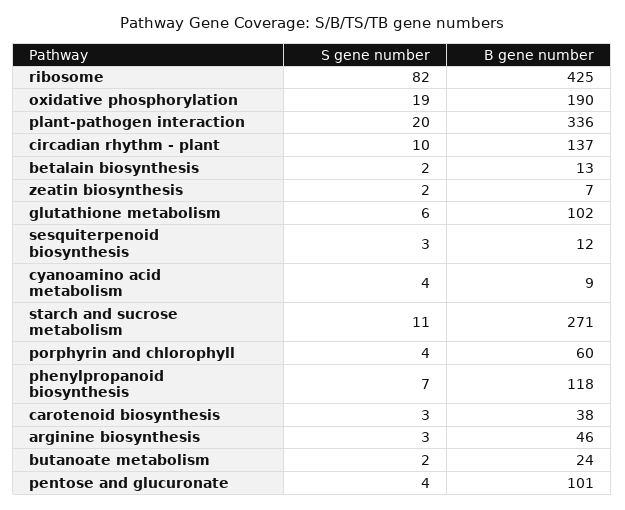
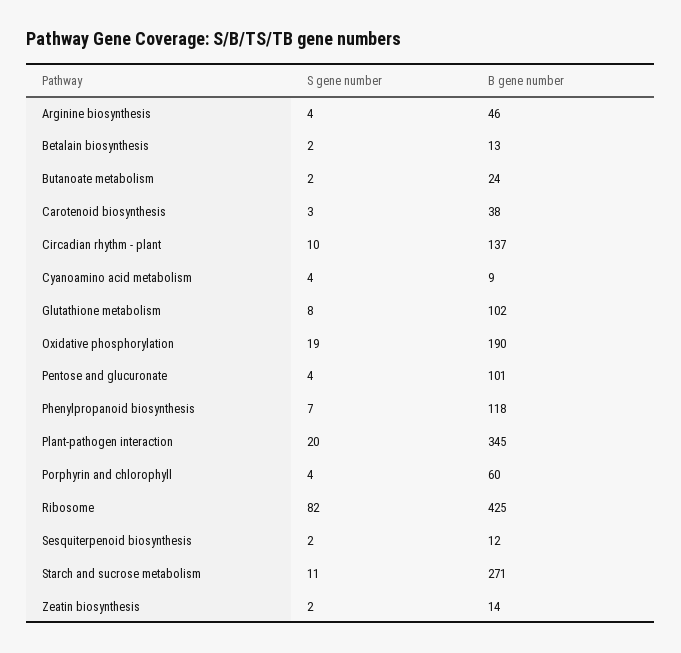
B gene number, plant-pathogen interaction: 336 -> 345
B gene number, zeatin biosynthesis: 7 -> 14
S gene number, glutathione metabolism: 6 -> 8
S gene number, sesquiterpenoid biosynthesis: 3 -> 2
S gene number, arginine biosynthesis: 3 -> 4

